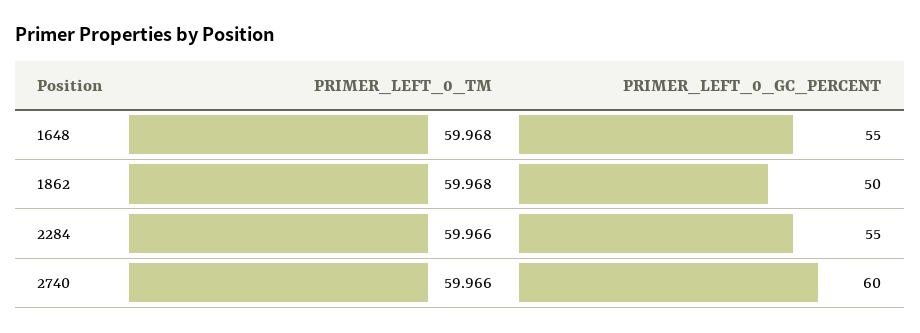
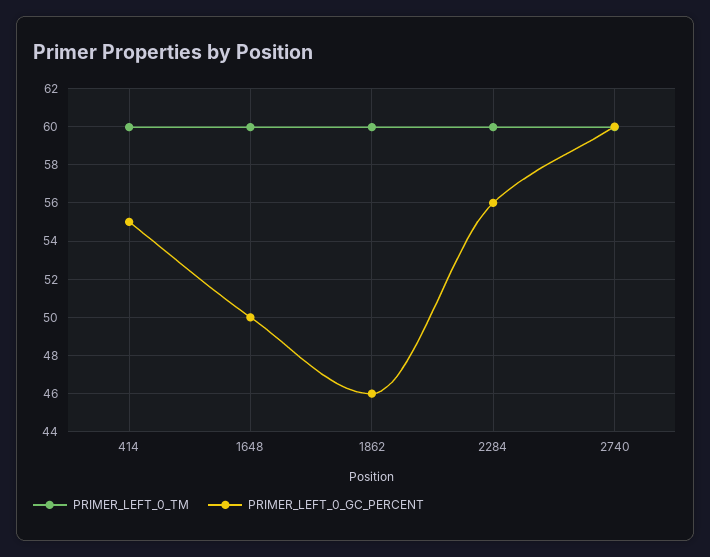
PRIMER_LEFT_0_GC_PERCENT, 1648: 55 -> 50
PRIMER_LEFT_0_GC_PERCENT, 1862: 50 -> 46
PRIMER_LEFT_0_GC_PERCENT, 2284: 55 -> 56
PRIMER_LEFT_0_TM, 414: none -> 60
PRIMER_LEFT_0_GC_PERCENT, 414: none -> 55

